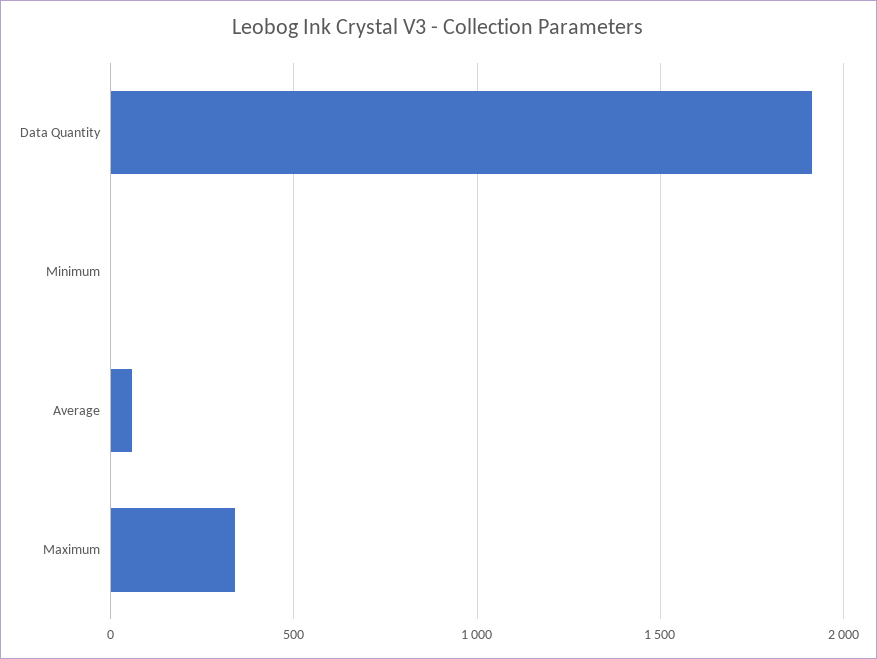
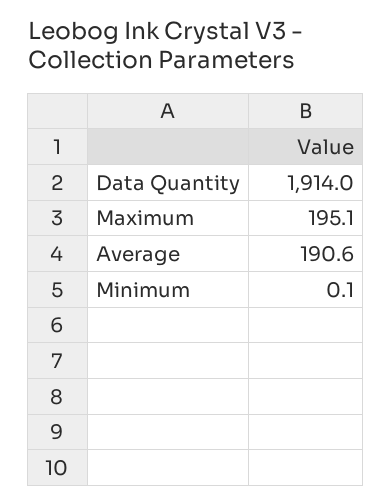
Average: 50 -> 190.6
Maximum: 350 -> 195.1

